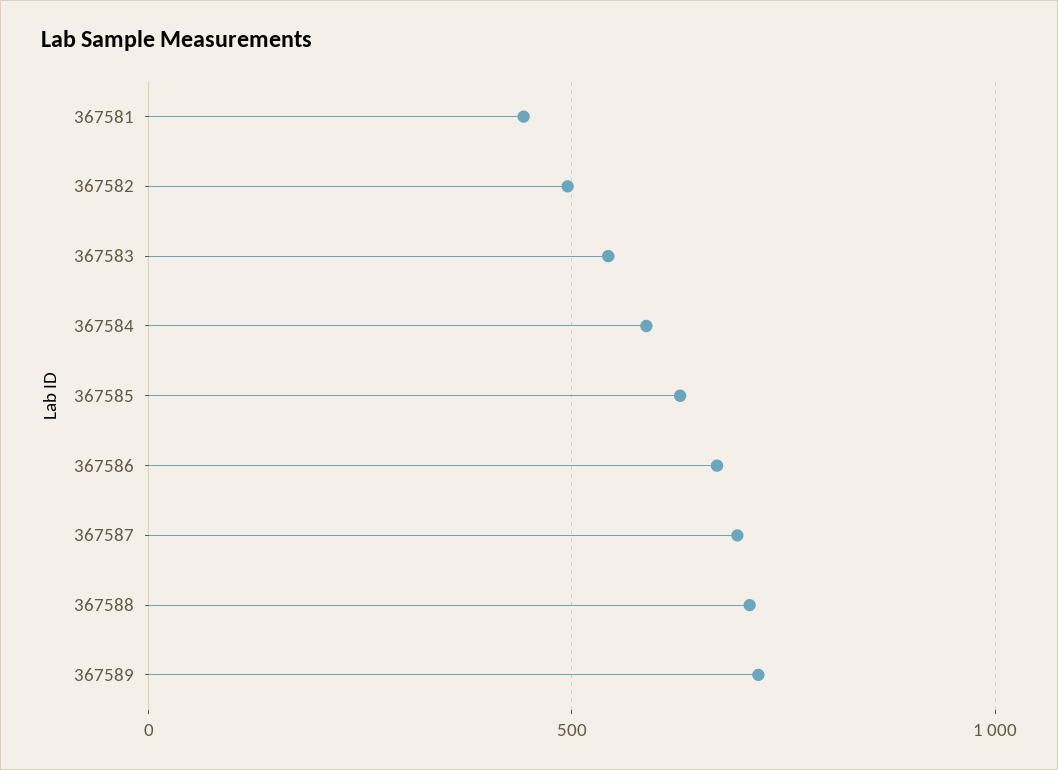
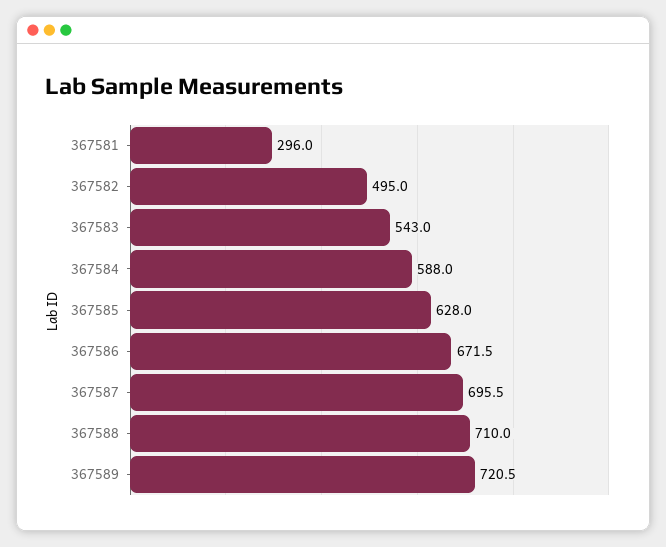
367581: 450 -> 296

